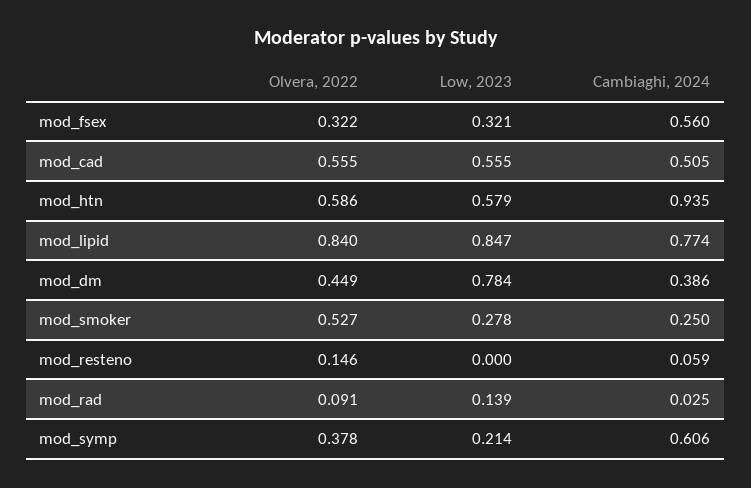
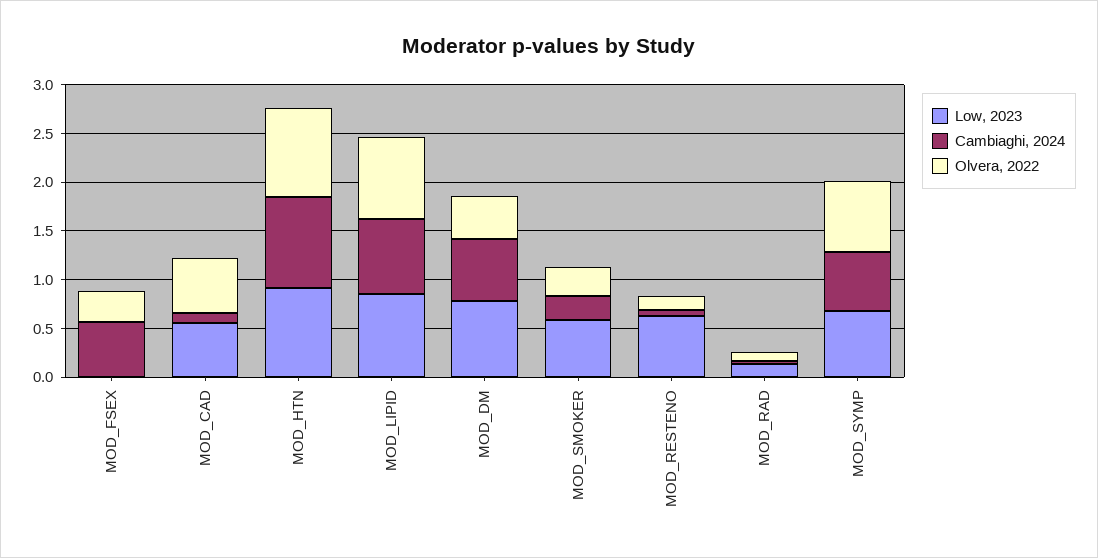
Low, 2023, mod_fsex: 0.321 -> 0
Cambiaghi, 2024, mod_cad: 0.505 -> 0.1
Olvera, 2022, mod_htn: 0.586 -> 0.9
Low, 2023, mod_htn: 0.579 -> 0.9
Cambiaghi, 2024, mod_dm: 0.386 -> 0.6
Olvera, 2022, mod_smoker: 0.527 -> 0.3
Low, 2023, mod_smoker: 0.278 -> 0.6
Low, 2023, mod_resteno: 0 -> 0.6
Olvera, 2022, mod_symp: 0.378 -> 0.7
Low, 2023, mod_symp: 0.214 -> 0.7

